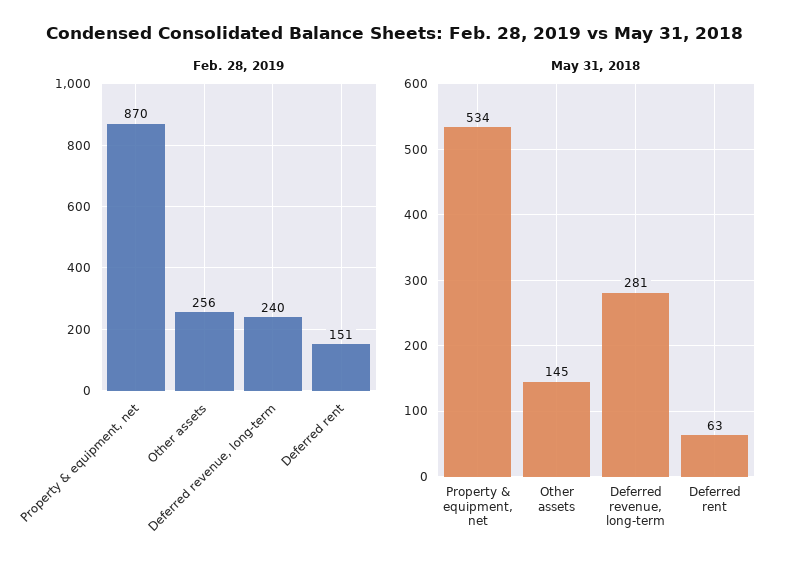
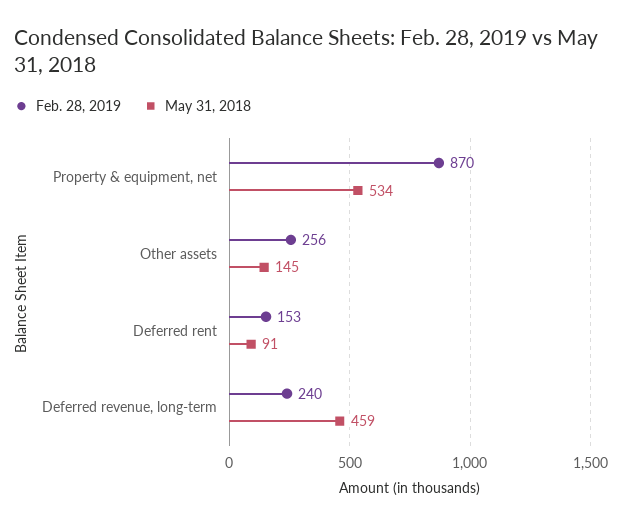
Feb. 28, 2019, Deferred rent: 151 -> 153
May 31, 2018, Deferred revenue, long-term: 281 -> 459
May 31, 2018, Deferred rent: 63 -> 91

